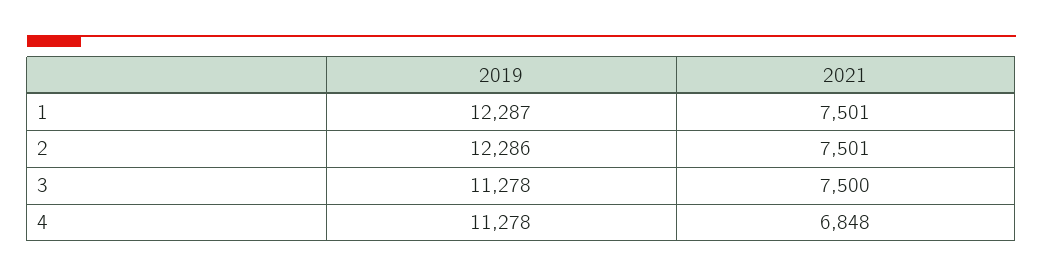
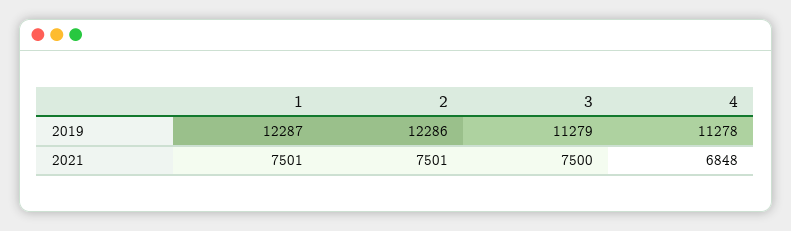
2019, 3: 11278 -> 11279

